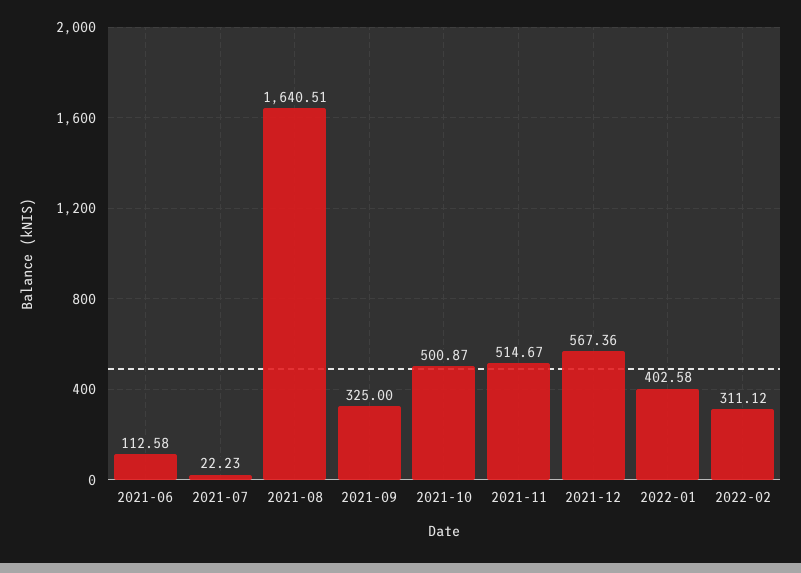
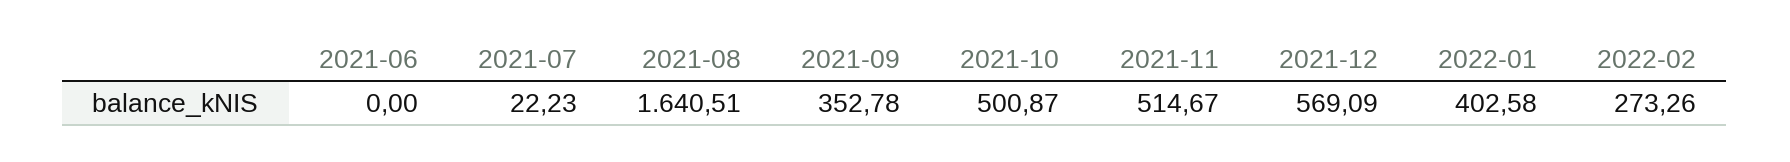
2021-06: 112.58 -> 0
2021-09: 325 -> 352.78
2021-12: 567.36 -> 569.09
2022-02: 311.12 -> 273.26

